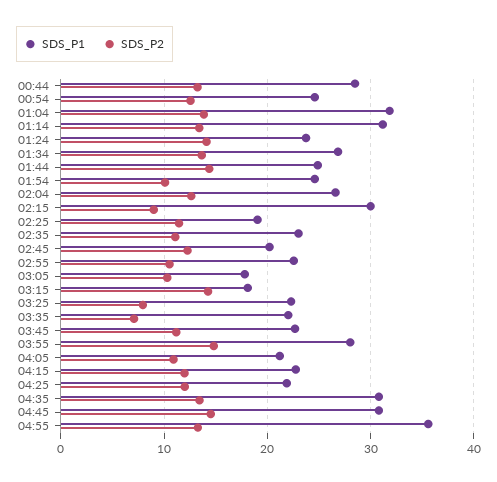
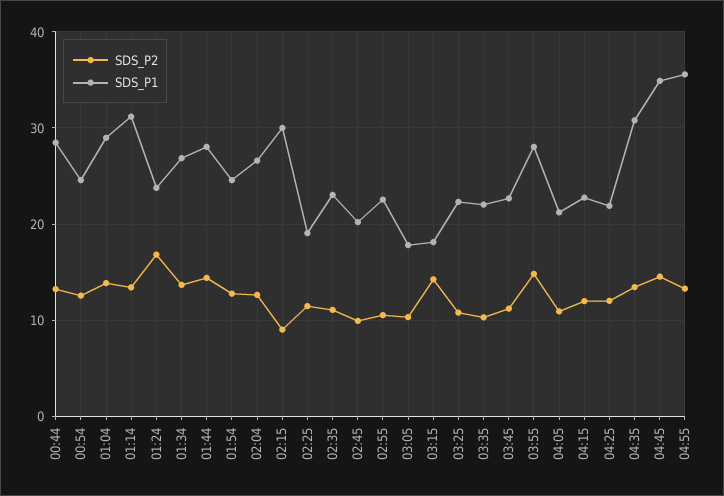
SDS_P1, 01:04: 32 -> 29
SDS_P2, 01:24: 14 -> 17
SDS_P1, 01:44: 25 -> 28
SDS_P2, 01:54: 10 -> 13
SDS_P2, 02:45: 12 -> 10
SDS_P2, 03:25: 8 -> 11
SDS_P2, 03:35: 7 -> 10
SDS_P1, 04:45: 31 -> 35

